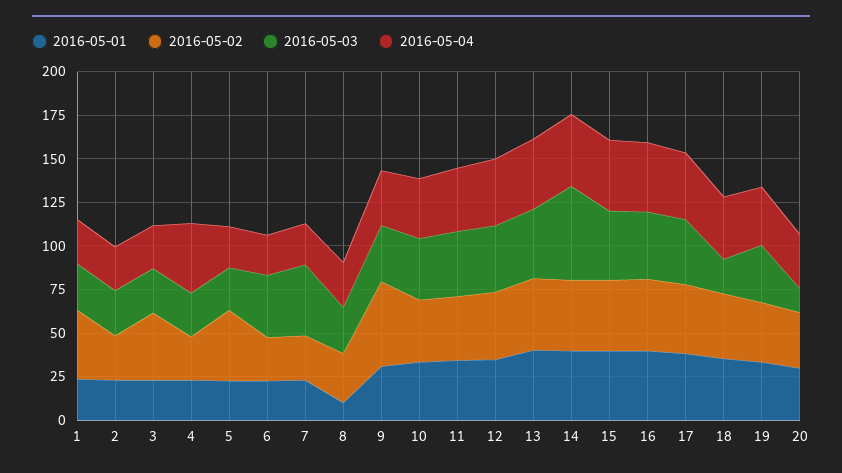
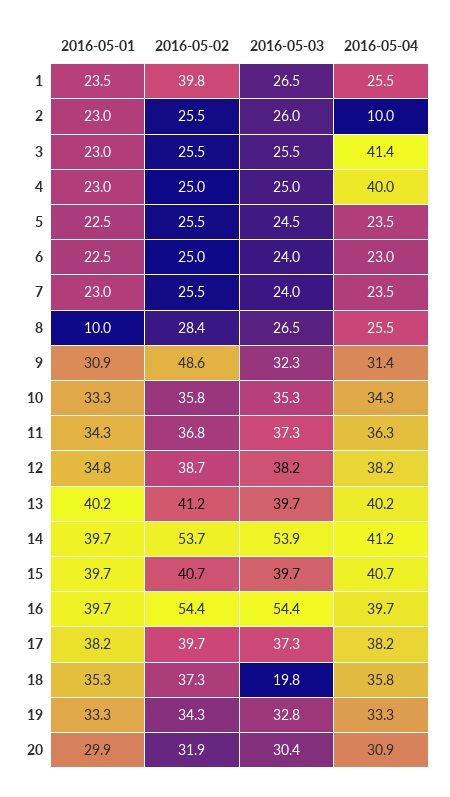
2016-05-04, 2: 25 -> 10
2016-05-02, 3: 40 -> 25.5
2016-05-04, 3: 25 -> 41.4
2016-05-02, 5: 40 -> 25.5
2016-05-03, 6: 35 -> 24
2016-05-03, 7: 40 -> 24
2016-05-02, 14: 40 -> 53.7
2016-05-02, 16: 40 -> 54.4
2016-05-03, 16: 40 -> 54.4
2016-05-03, 20: 15 -> 30.4

